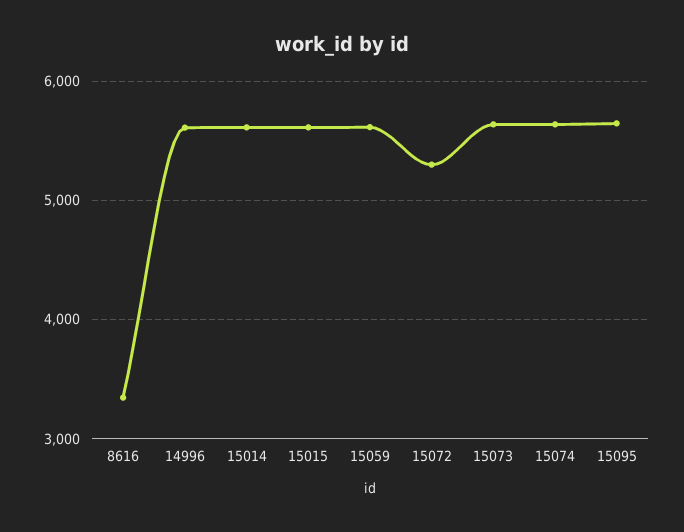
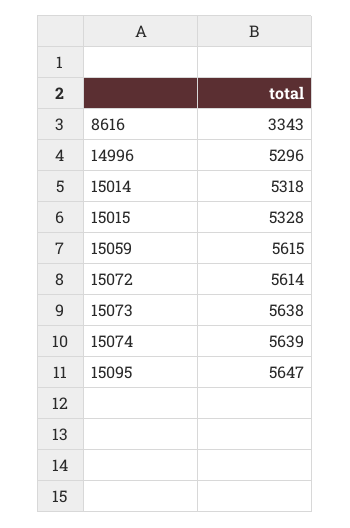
14996: 5600 -> 5296
15014: 5600 -> 5318
15015: 5600 -> 5328
15072: 5300 -> 5614

